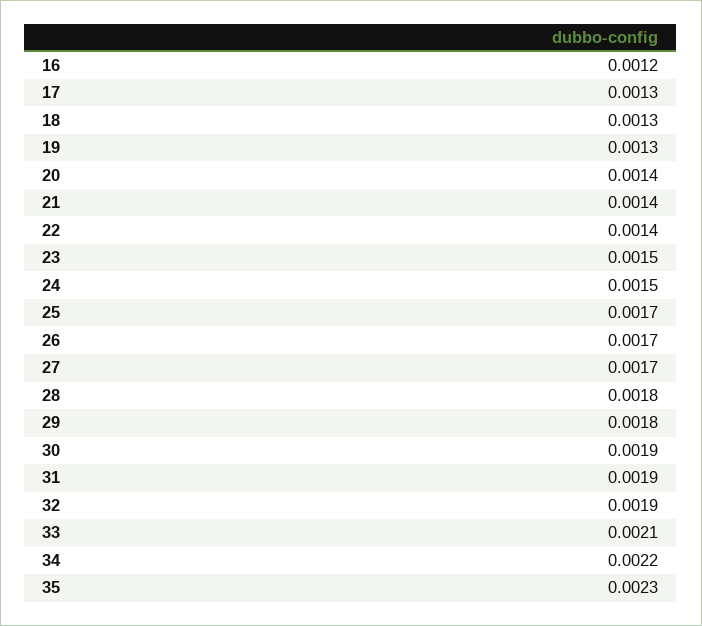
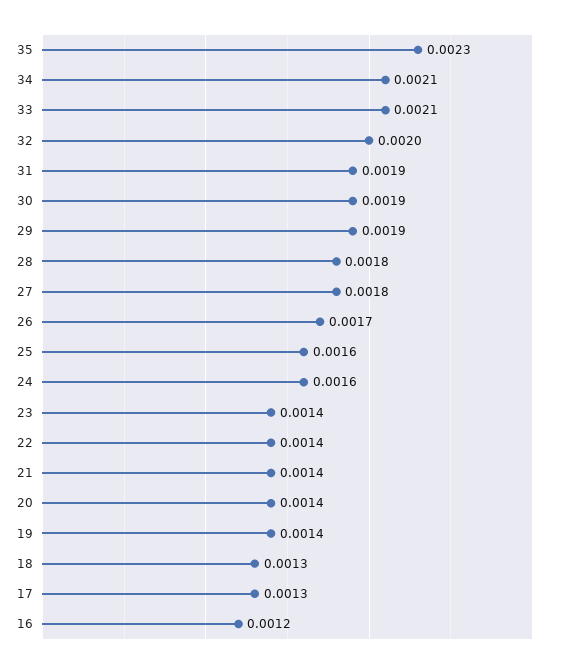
19: 0.0013 -> 0.0014
23: 0.0015 -> 0.0014
24: 0.0015 -> 0.0016
25: 0.0017 -> 0.0016
27: 0.0017 -> 0.0018
29: 0.0018 -> 0.0019
32: 0.0019 -> 0.002
34: 0.0022 -> 0.0021

